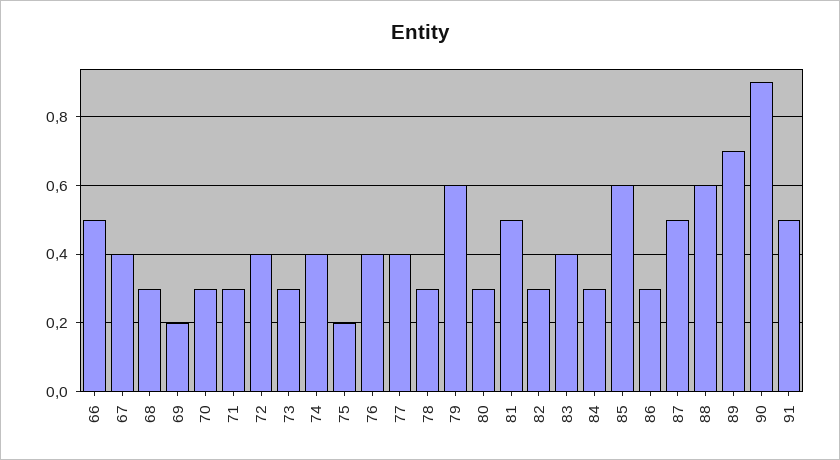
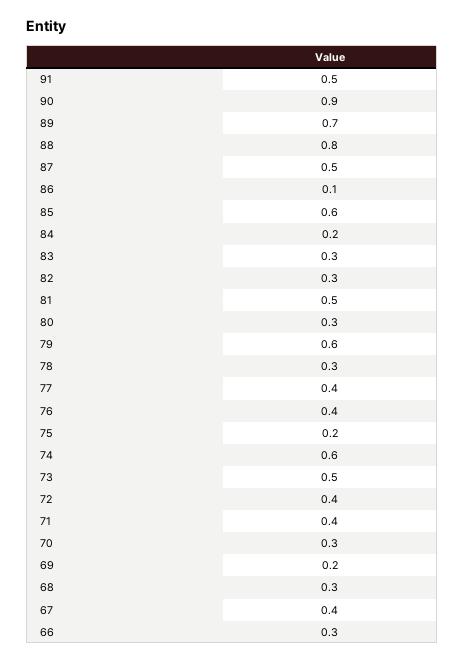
66: 0.5 -> 0.3
71: 0.3 -> 0.4
73: 0.3 -> 0.5
74: 0.4 -> 0.6
83: 0.4 -> 0.3
84: 0.3 -> 0.2
86: 0.3 -> 0.1
88: 0.6 -> 0.8

